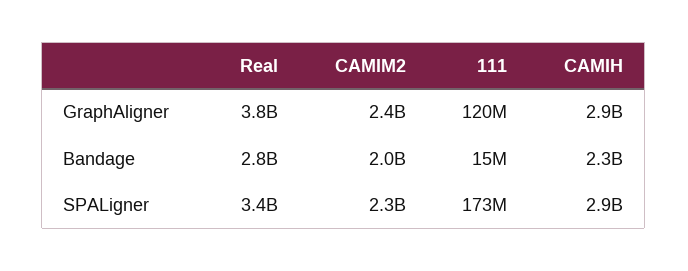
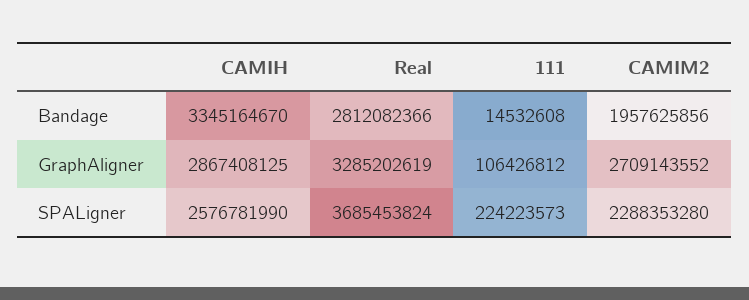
Real, GraphAligner: 3800000000 -> 3285202619
CAMIM2, GraphAligner: 2400000000 -> 2709143552
111, GraphAligner: 120000000 -> 106426812
CAMIH, Bandage: 2300000000 -> 3345164670
Real, SPALigner: 3400000000 -> 3685453824
111, SPALigner: 173000000 -> 224223573
CAMIH, SPALigner: 2900000000 -> 2576781990

